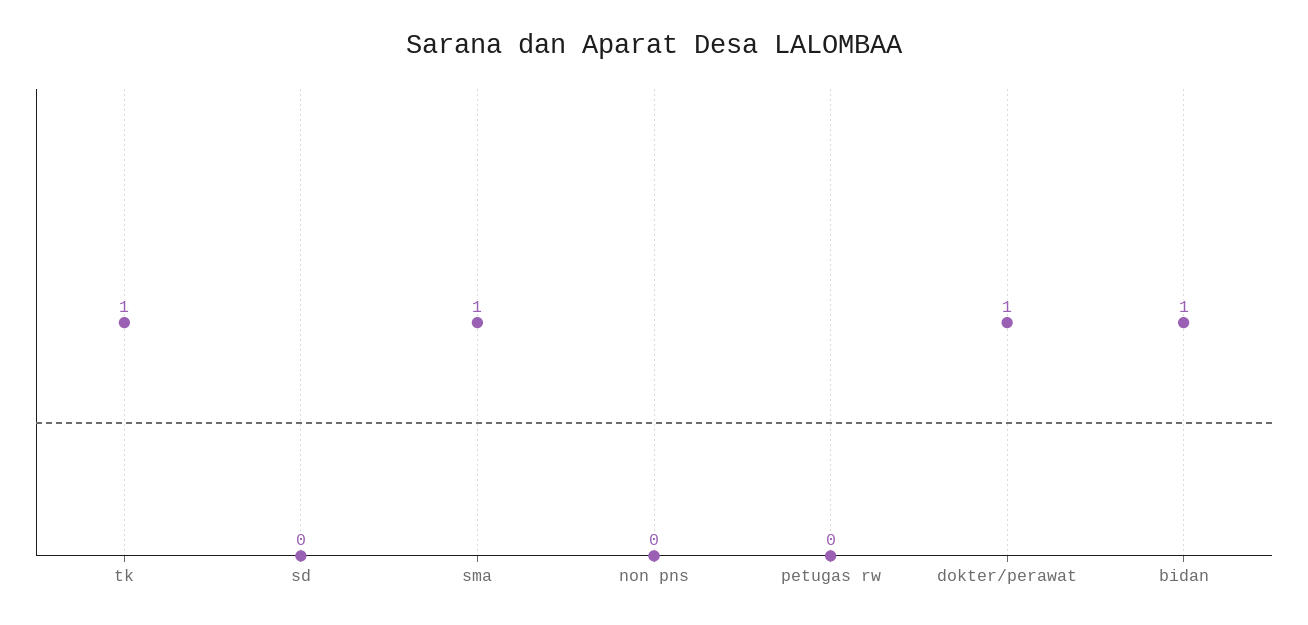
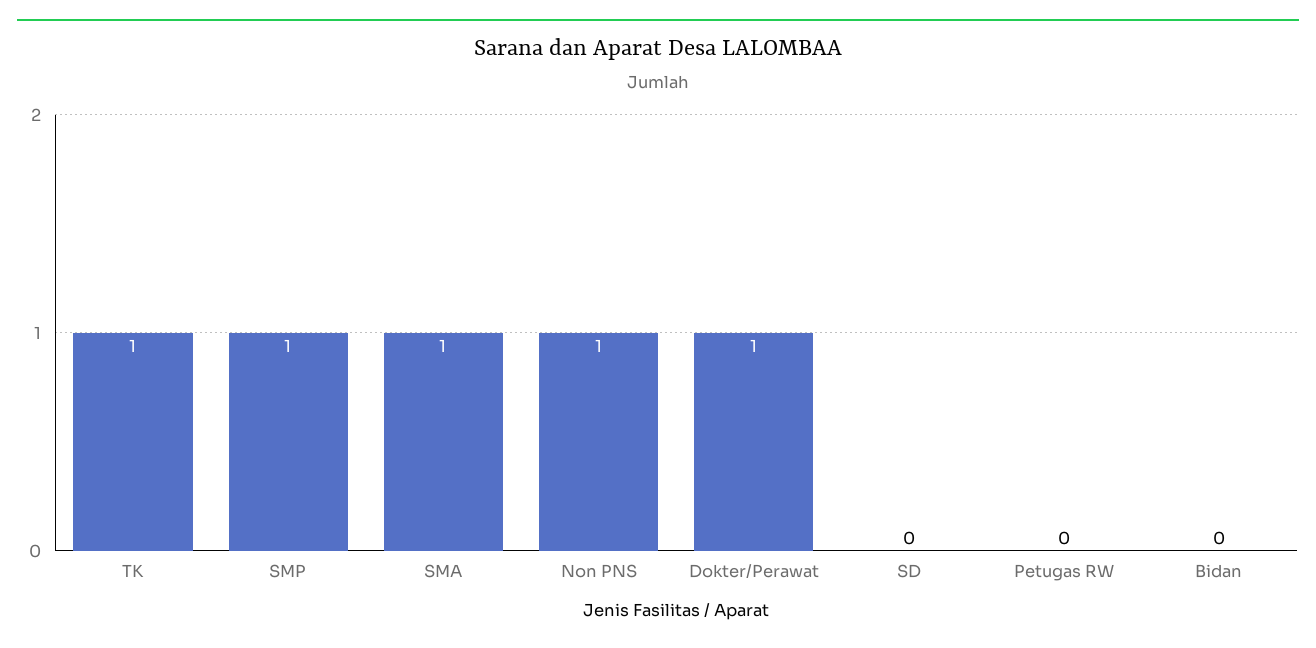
non pns: 0 -> 1
bidan: 1 -> 0
SMP: none -> 1

